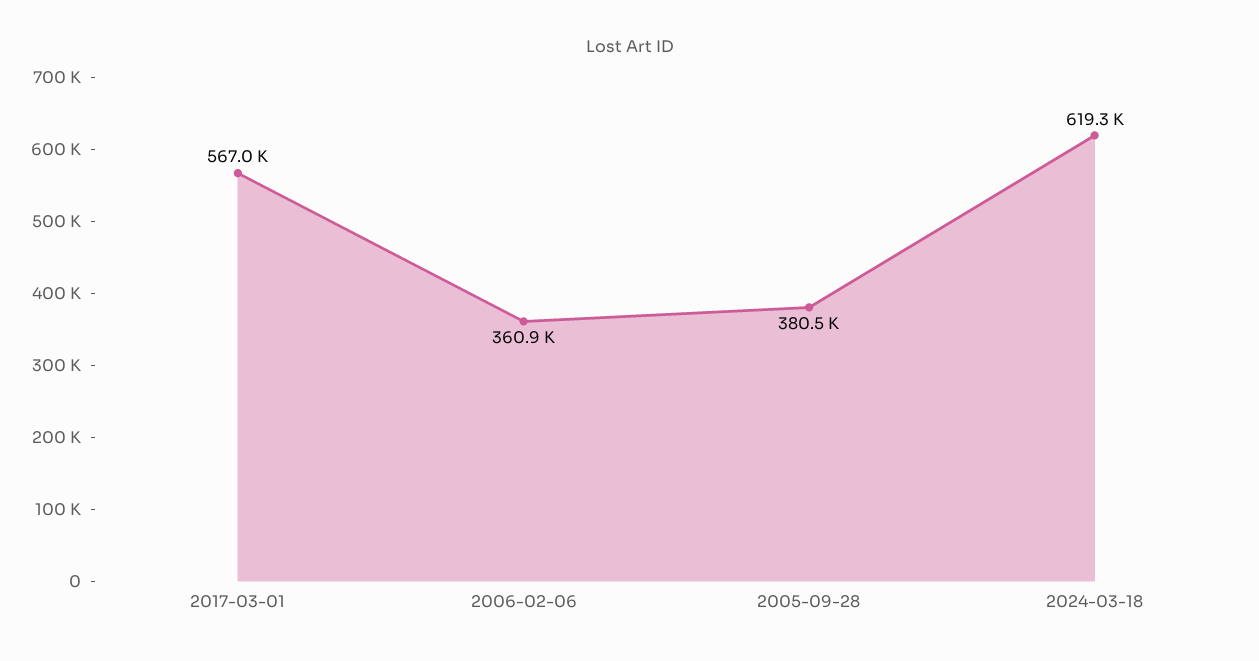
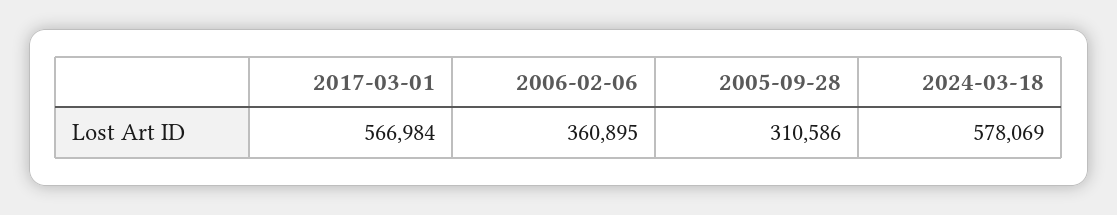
2005-09-28: 380500 -> 310586
2024-03-18: 619300 -> 578069

